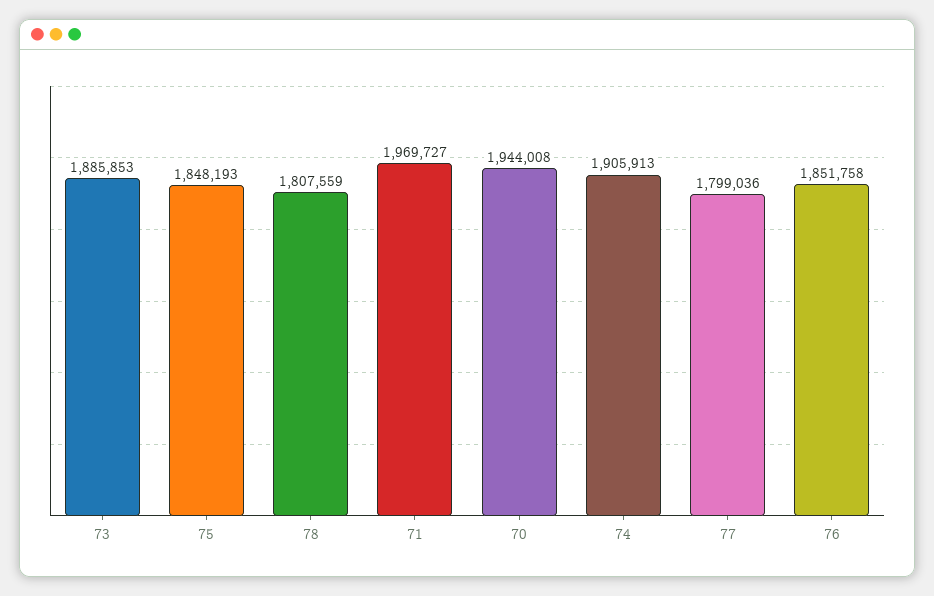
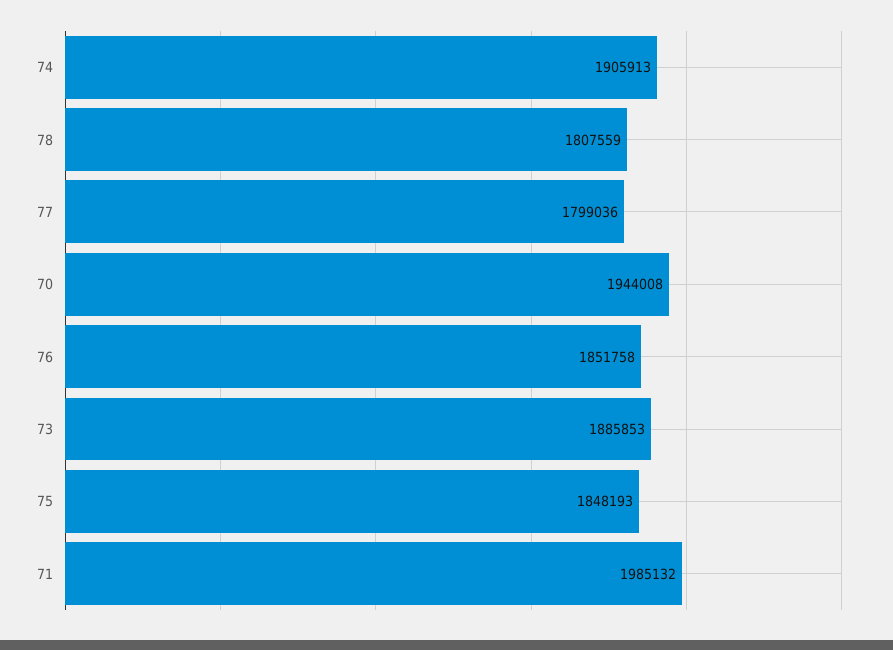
71: 1969727 -> 1985132

